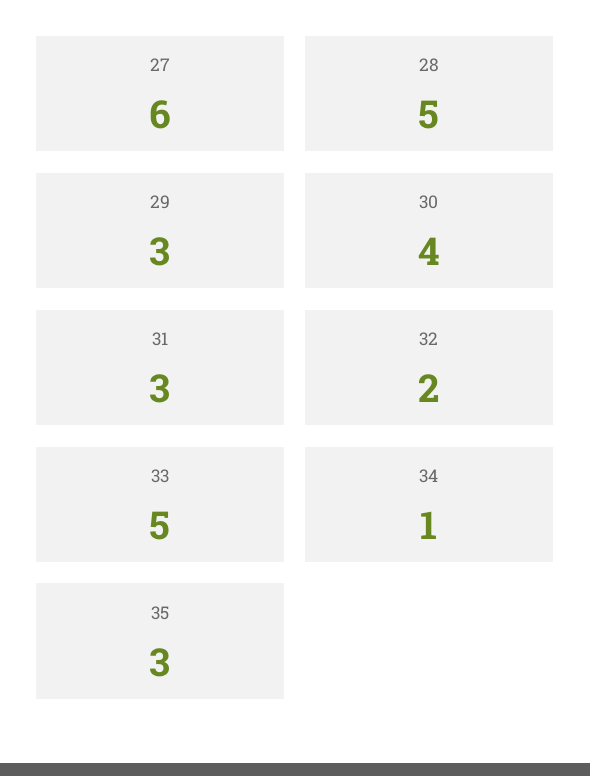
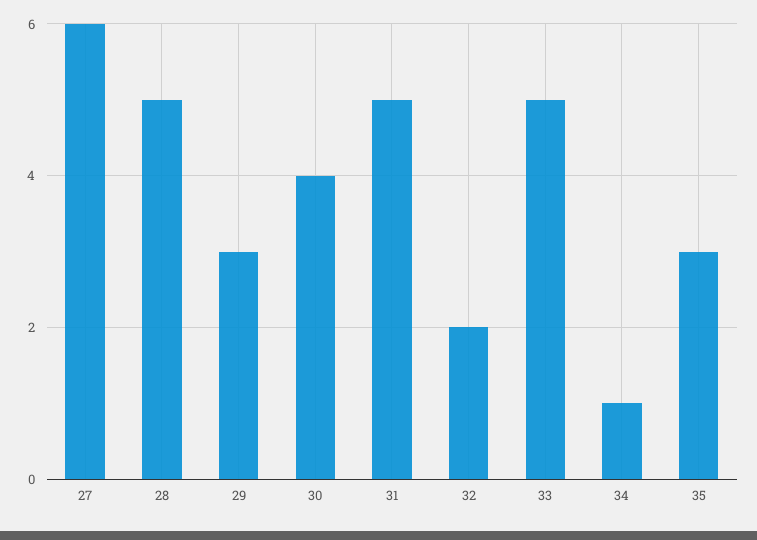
31: 3 -> 5

